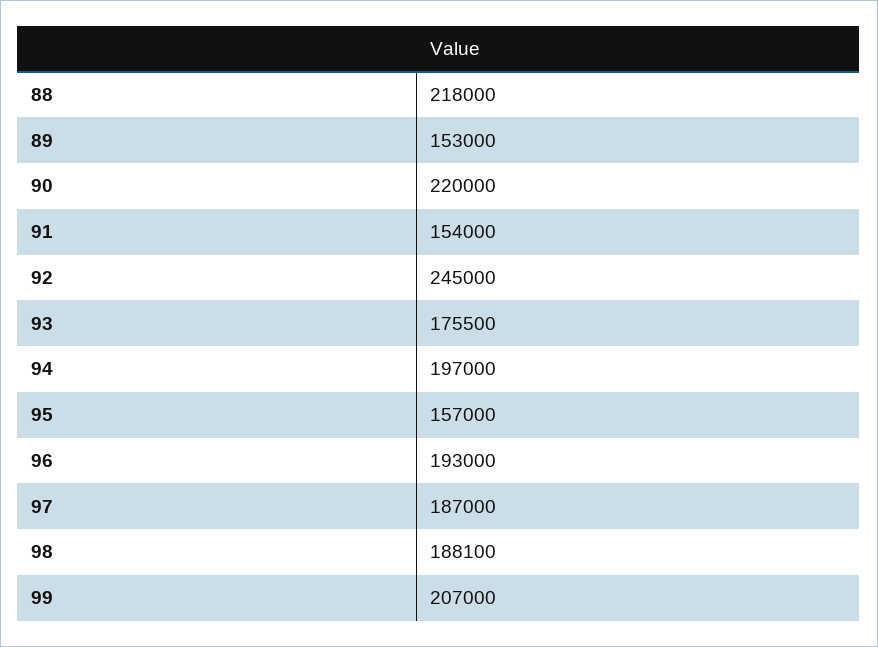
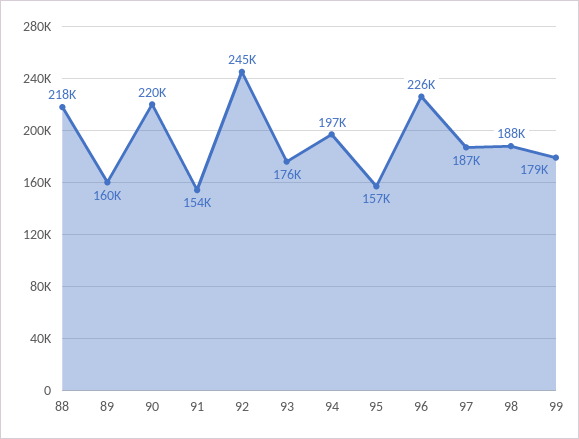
89: 153000 -> 160000
96: 193000 -> 226000
99: 207000 -> 179000

